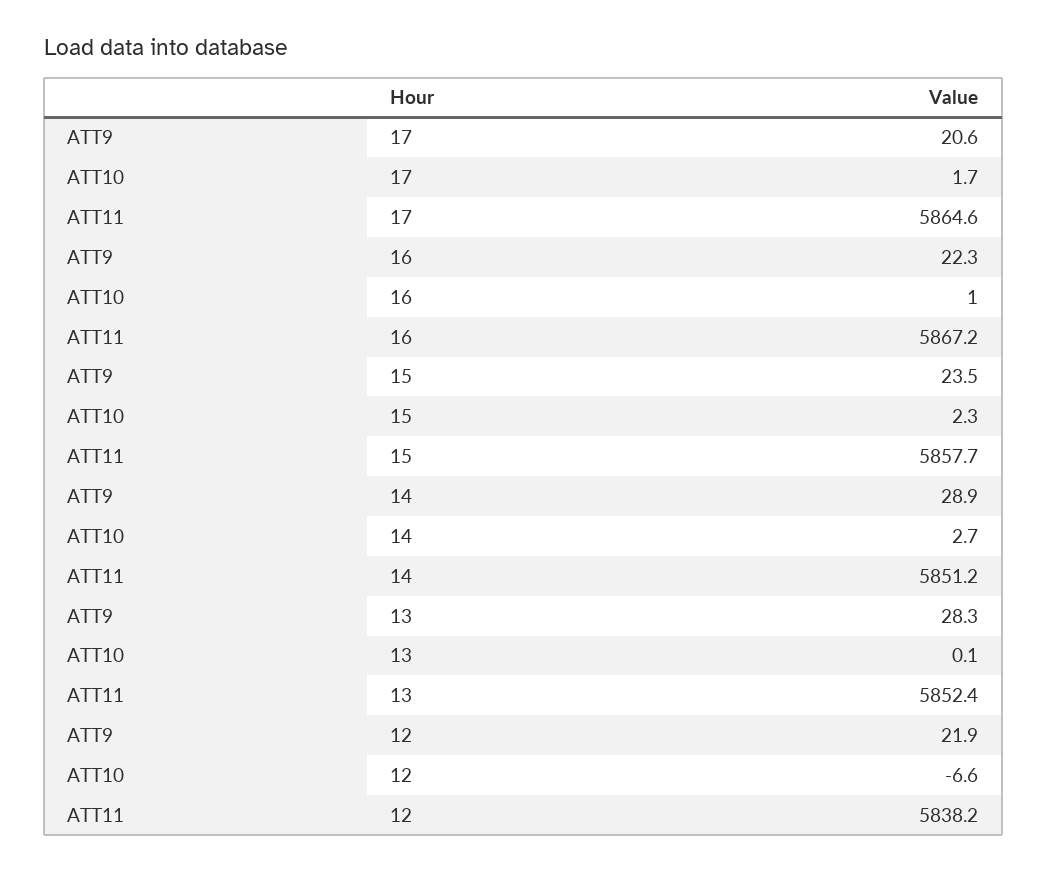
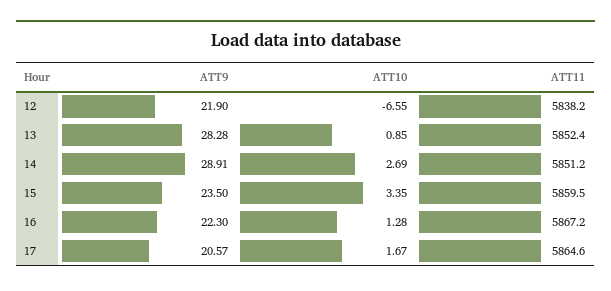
ATT10, 16: 1 -> 1.28
ATT10, 15: 2.3 -> 3.35
ATT11, 15: 5857.7 -> 5859.5
ATT10, 13: 0.1 -> 0.85

